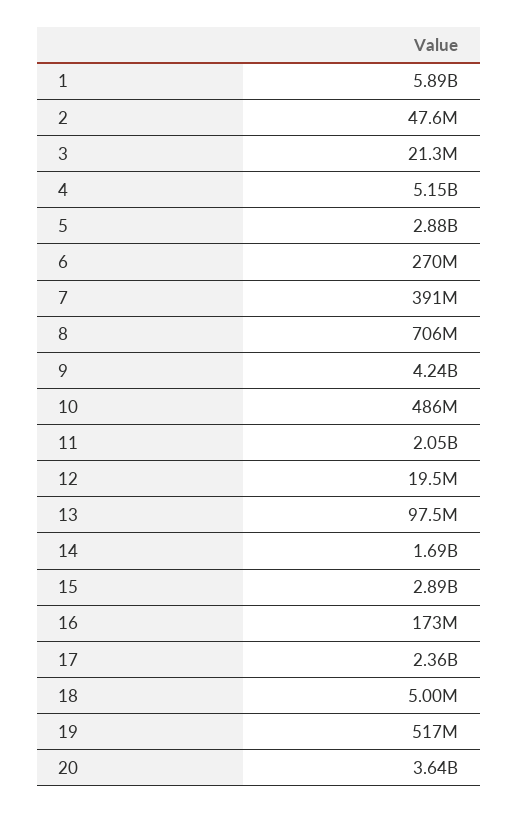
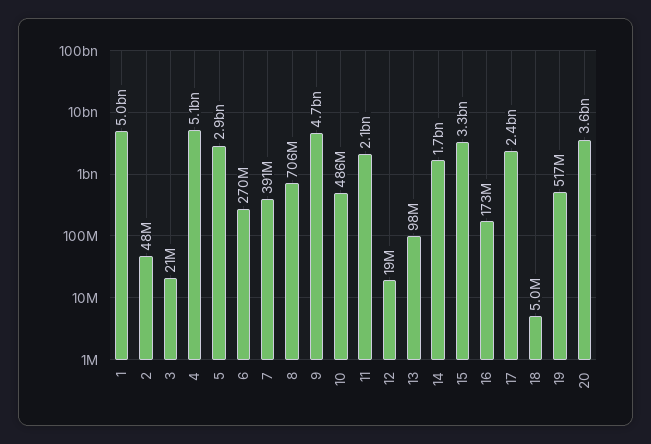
1: 5890000000 -> 5000000000
9: 4240000000 -> 4700000000
15: 2890000000 -> 3300000000

